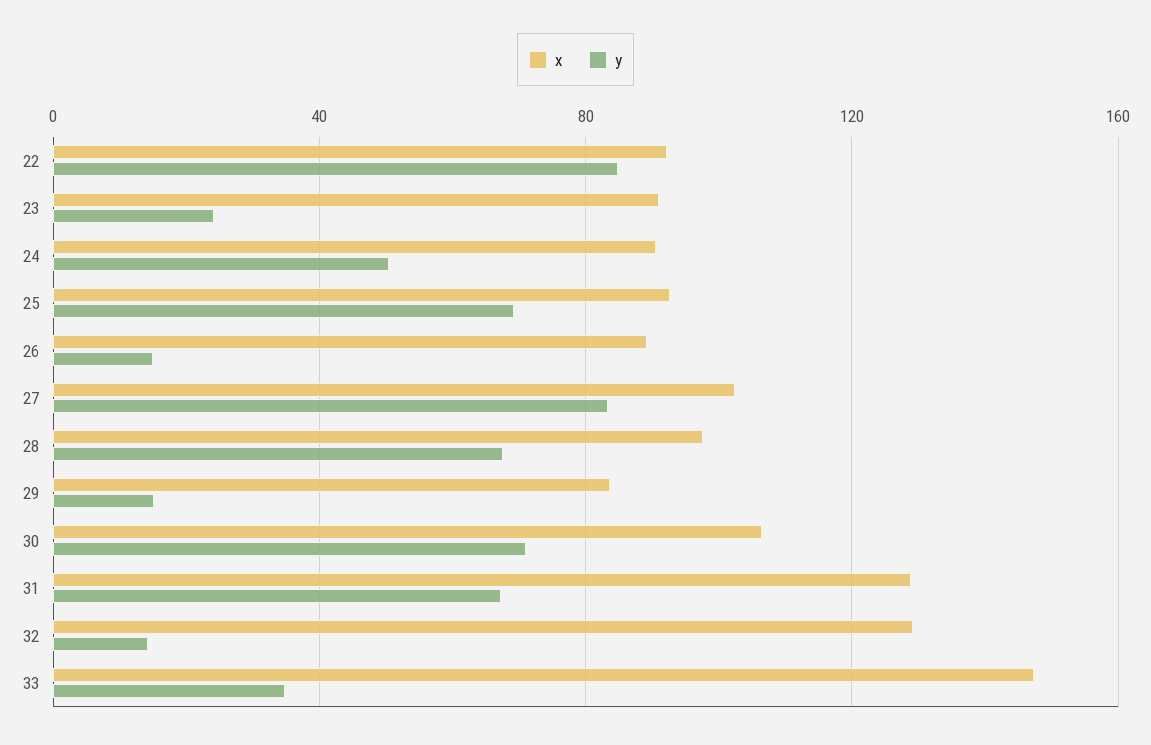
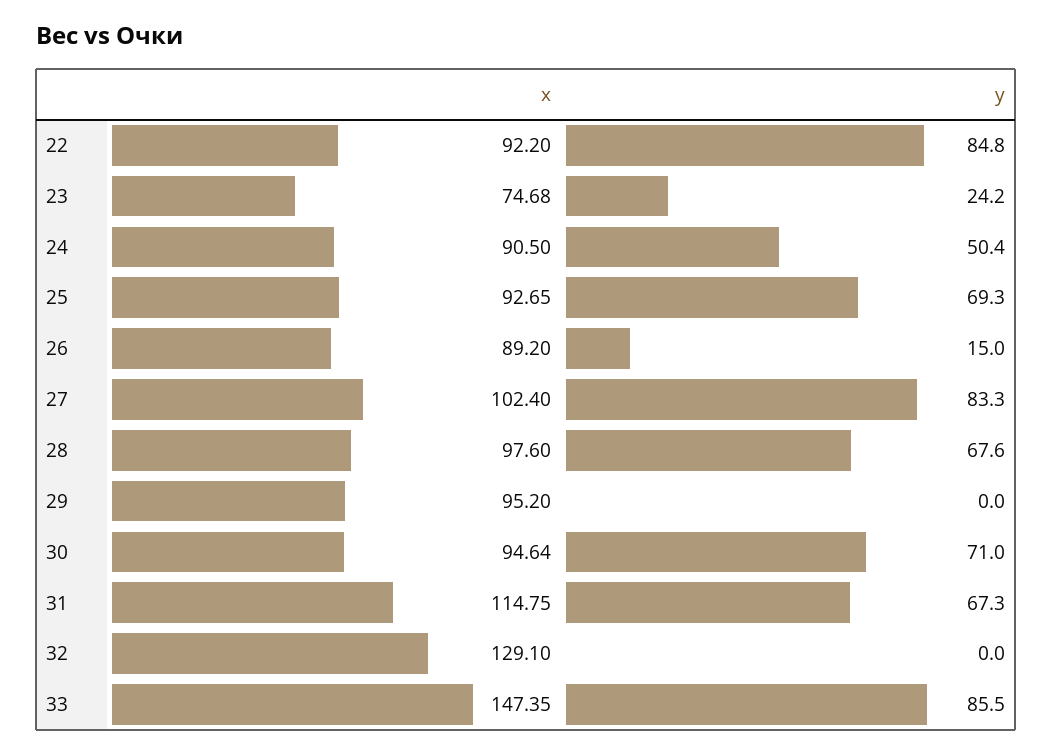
x, 23: 90 -> 74.68
x, 29: 85 -> 95.2
y, 29: 15 -> 0
x, 30: 105 -> 94.64
x, 31: 130 -> 114.75
y, 32: 15 -> 0
y, 33: 35 -> 85.5

